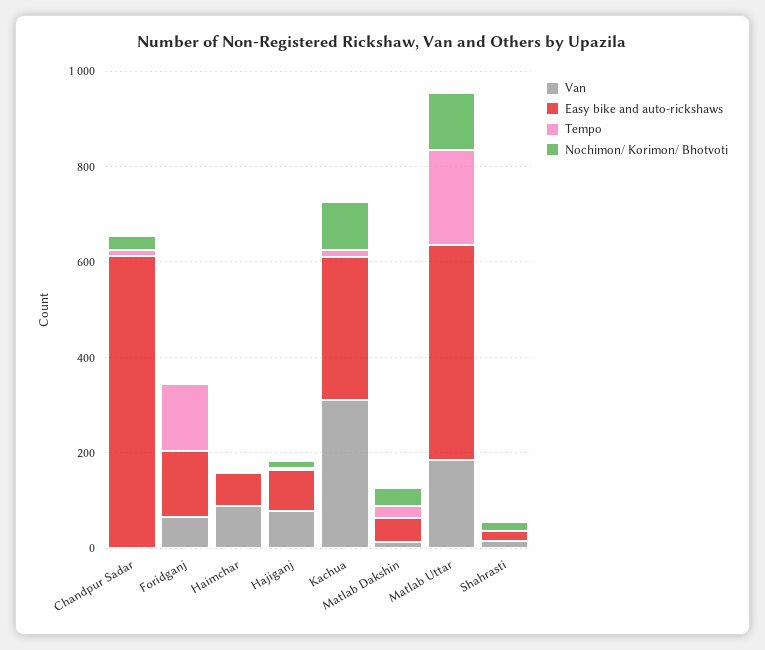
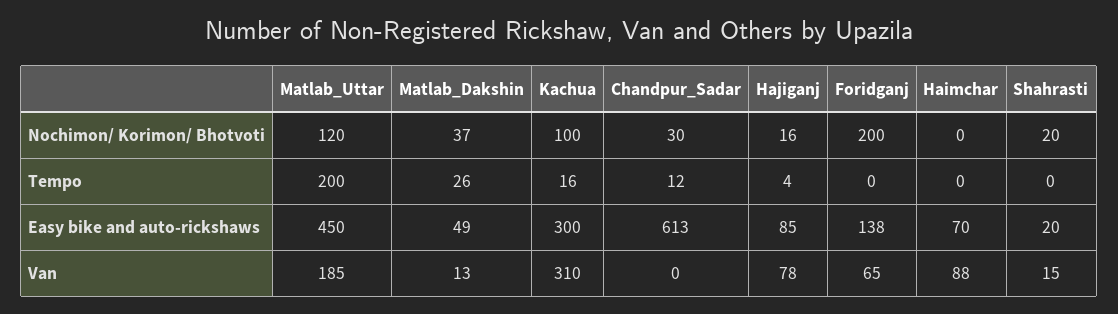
Tempo, Foridganj: 150 -> 0
Nochimon/ Korimon/ Bhotvoti, Foridganj: 0 -> 200

